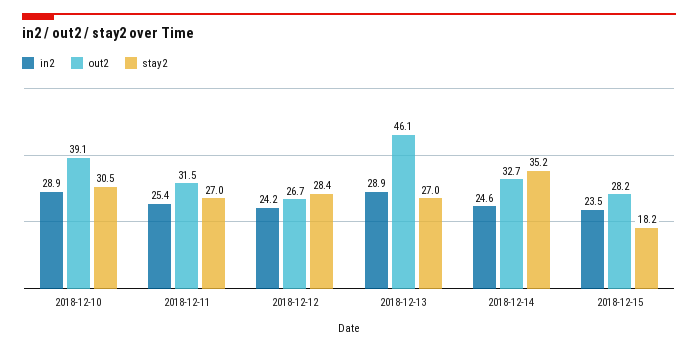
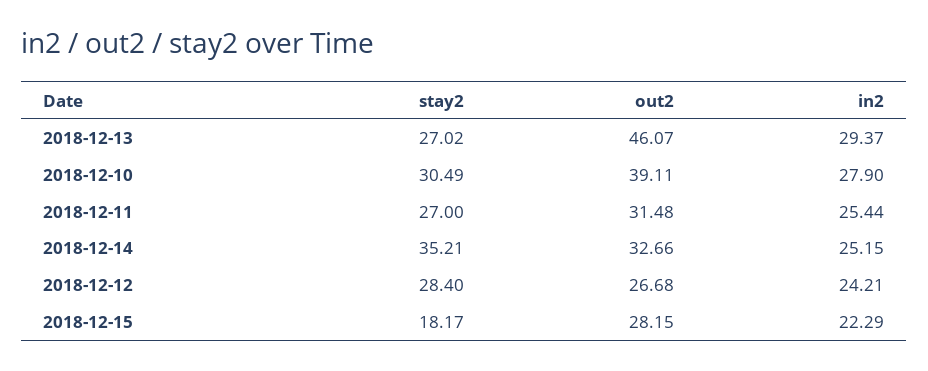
in2, 2018-12-10: 28.9 -> 27.9
in2, 2018-12-13: 28.9 -> 29.37
in2, 2018-12-14: 24.6 -> 25.15
in2, 2018-12-15: 23.5 -> 22.29

